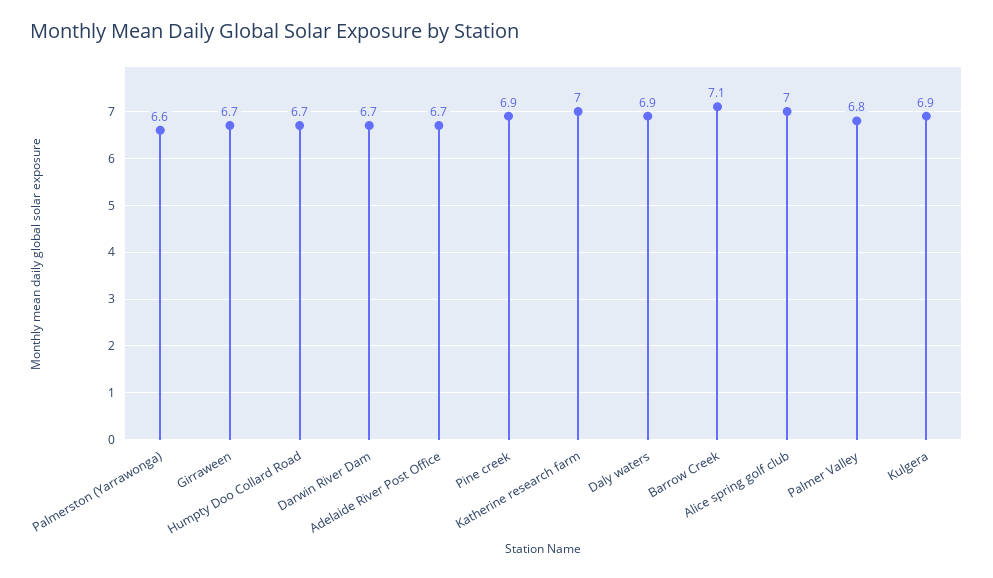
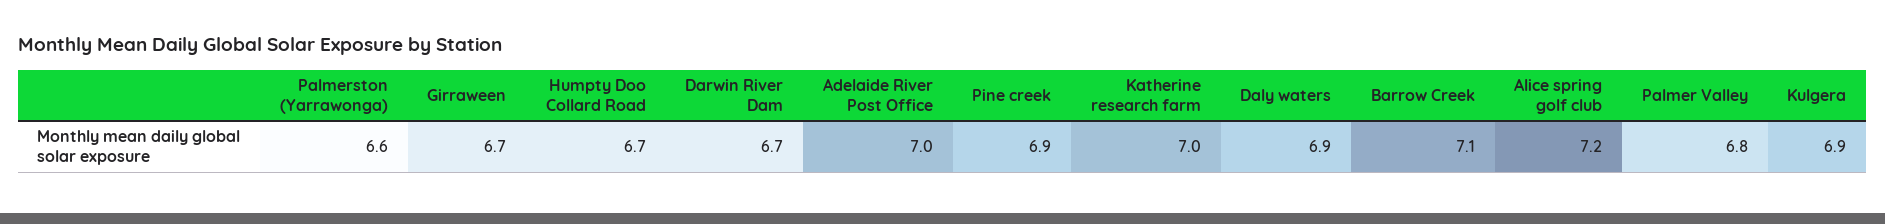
Adelaide River Post Office: 6.7 -> 7
Alice spring golf club: 7 -> 7.2

